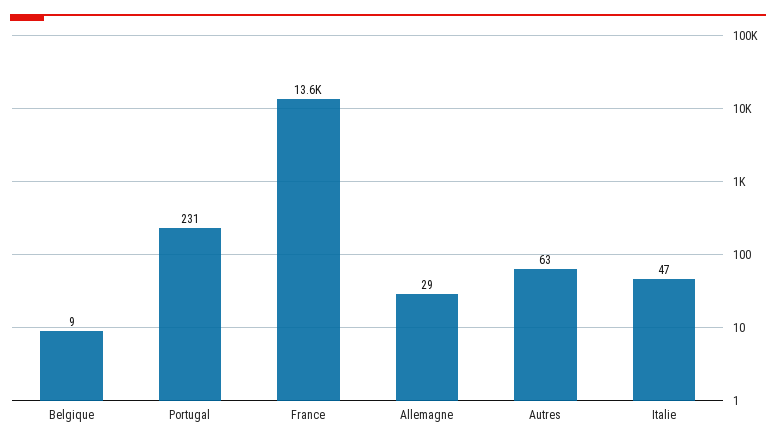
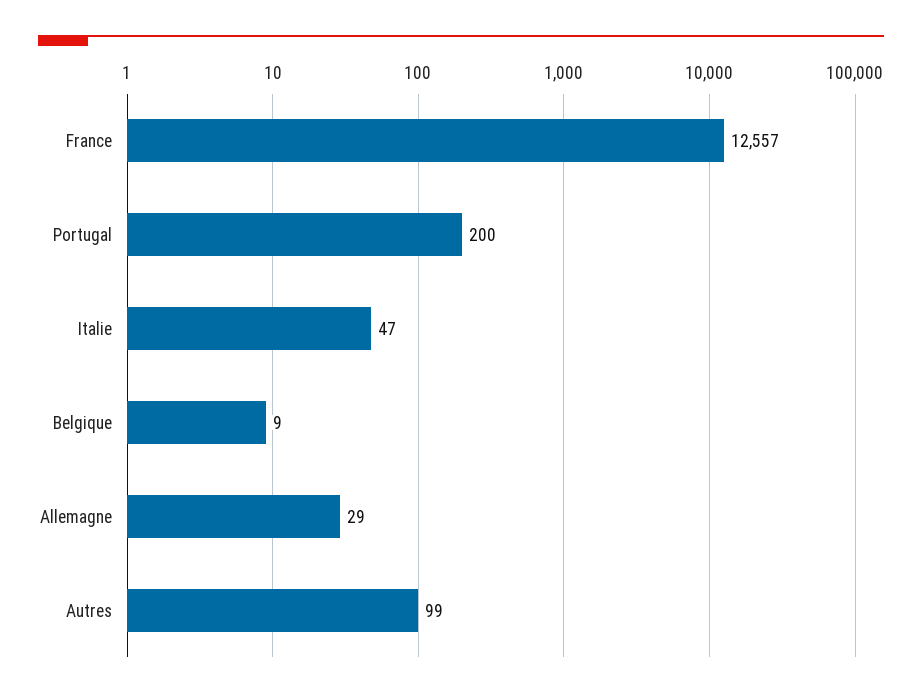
Portugal: 231 -> 200
France: 13600 -> 12557
Autres: 63 -> 99

